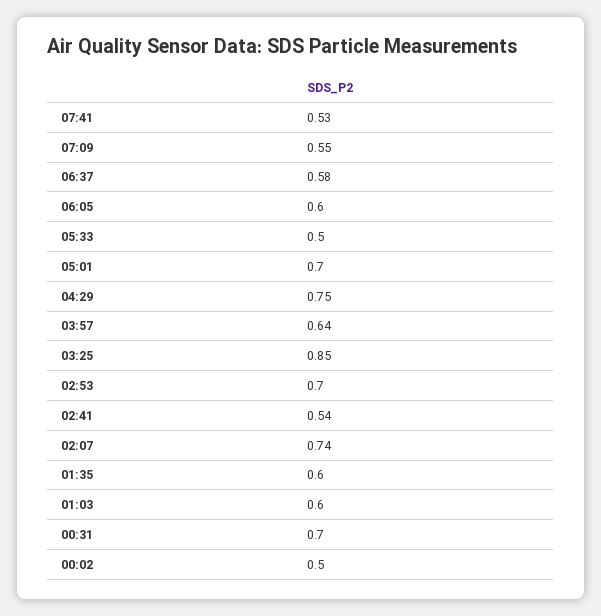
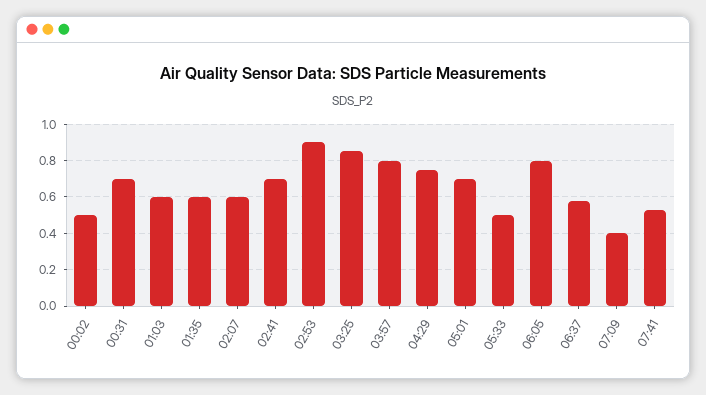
07:09: 0.55 -> 0.4
06:05: 0.6 -> 0.8
03:57: 0.64 -> 0.8
02:53: 0.7 -> 0.9
02:41: 0.54 -> 0.7
02:07: 0.74 -> 0.6

